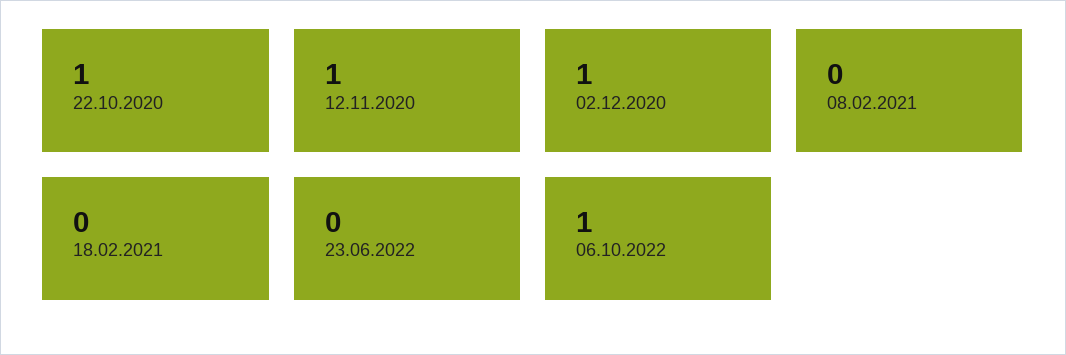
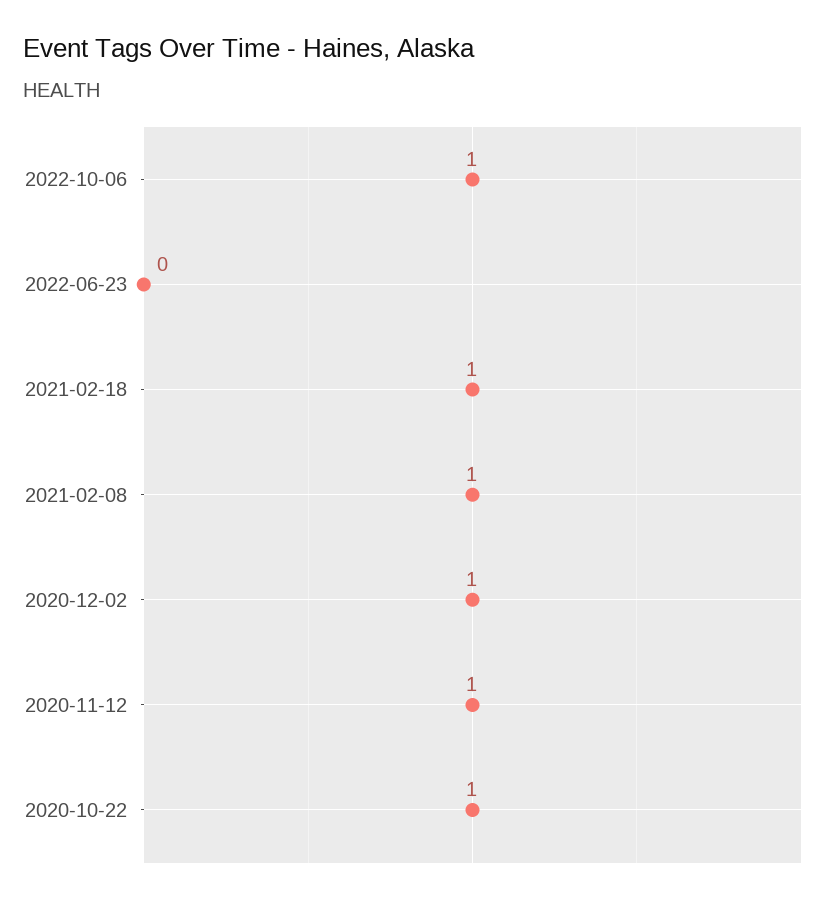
08.02.2021: 0 -> 1
18.02.2021: 0 -> 1

